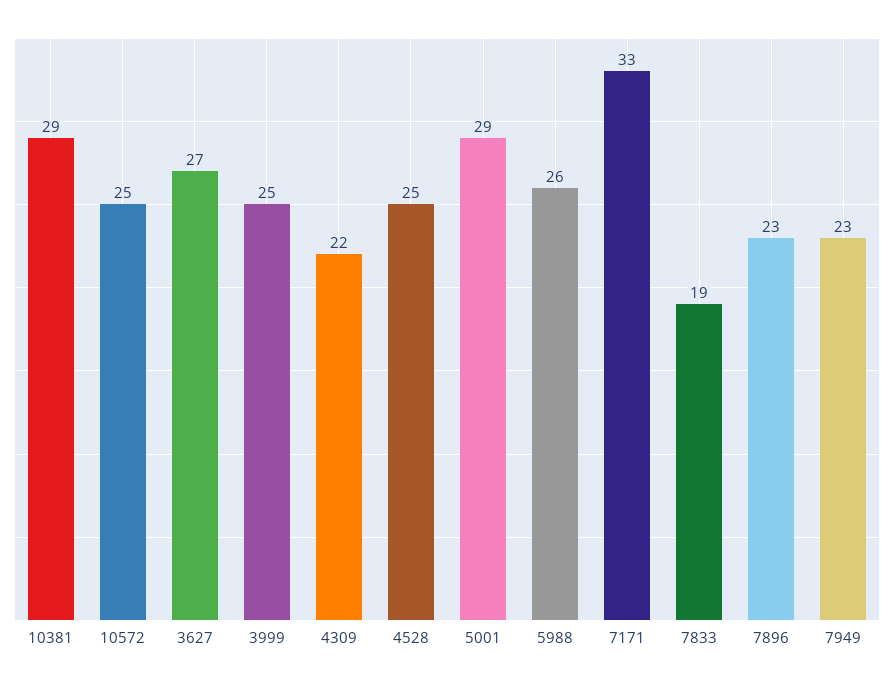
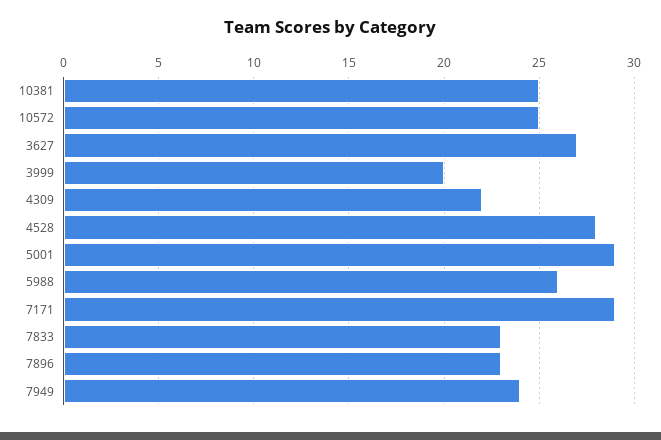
10381: 29 -> 25
3999: 25 -> 20
4528: 25 -> 28
7171: 33 -> 29
7833: 19 -> 23
7949: 23 -> 24

